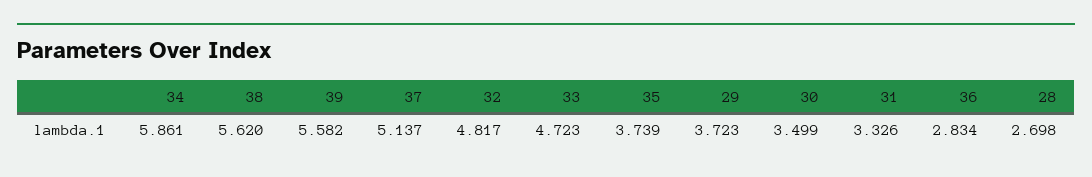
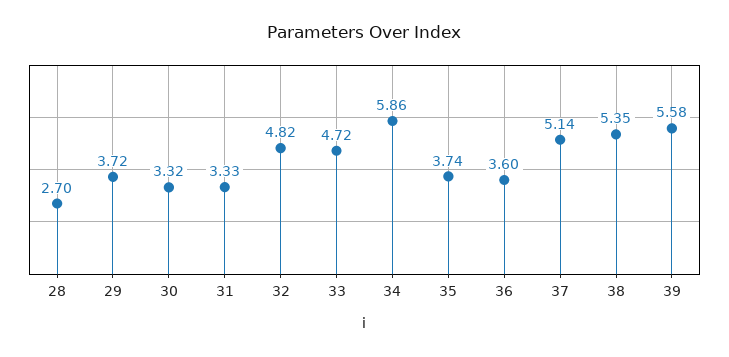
38: 5.62 -> 5.35
30: 3.499 -> 3.32
36: 2.834 -> 3.6

